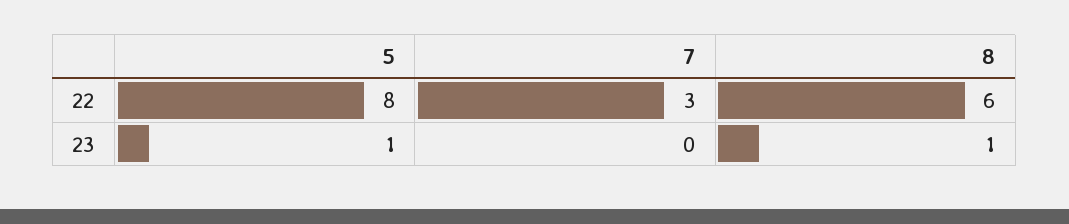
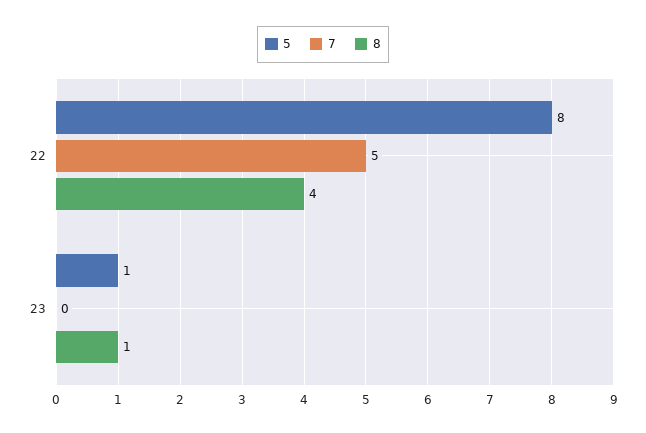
7, 22: 3 -> 5
8, 22: 6 -> 4

